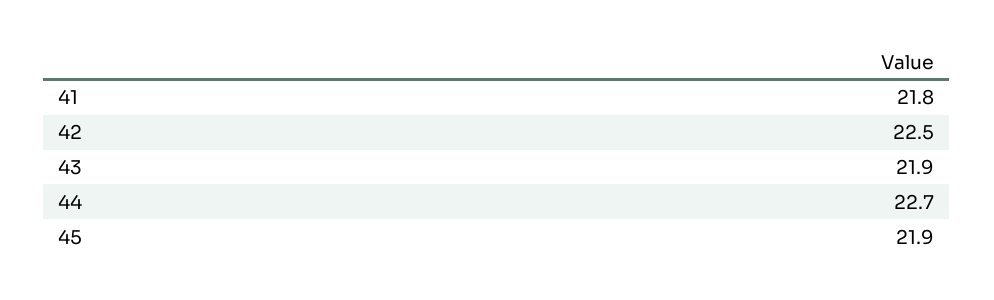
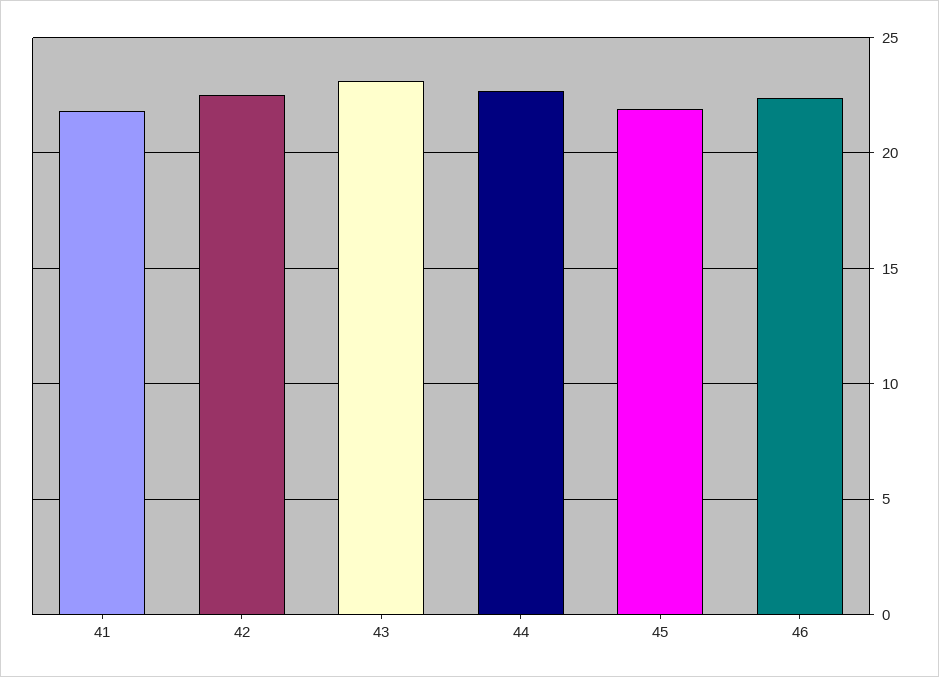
43: 21.9 -> 23
46: none -> 22.5

